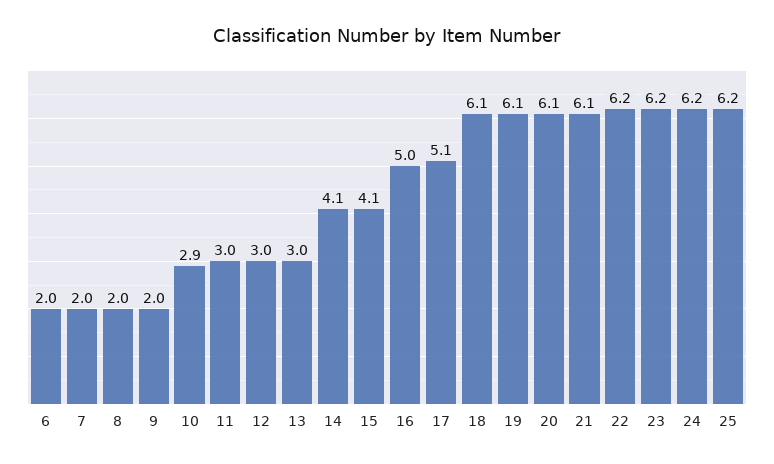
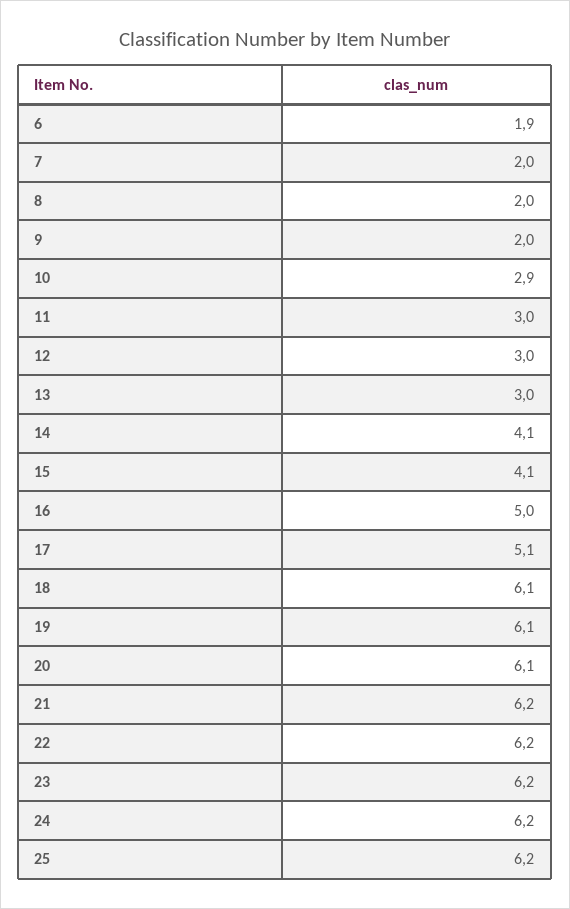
6: 2 -> 1.9
21: 6.1 -> 6.2

